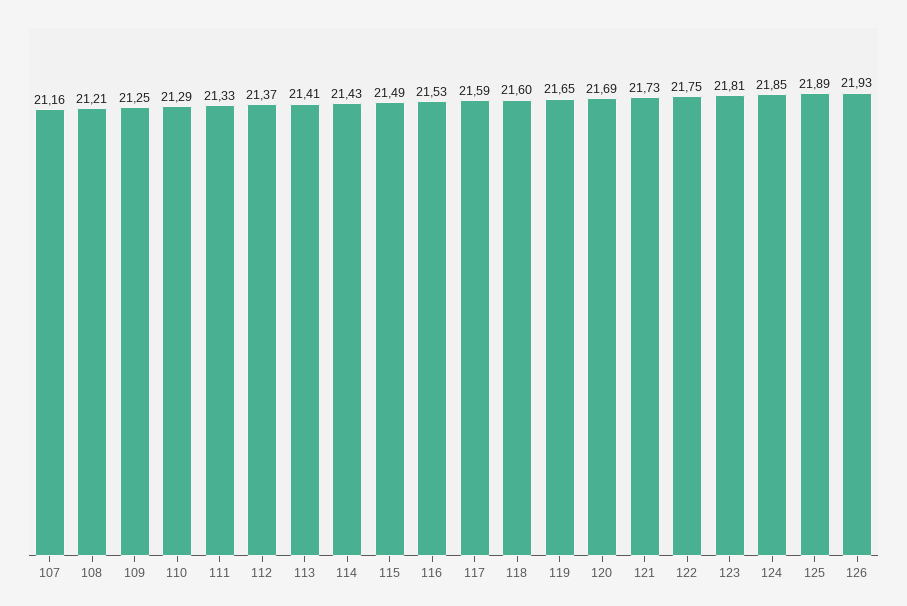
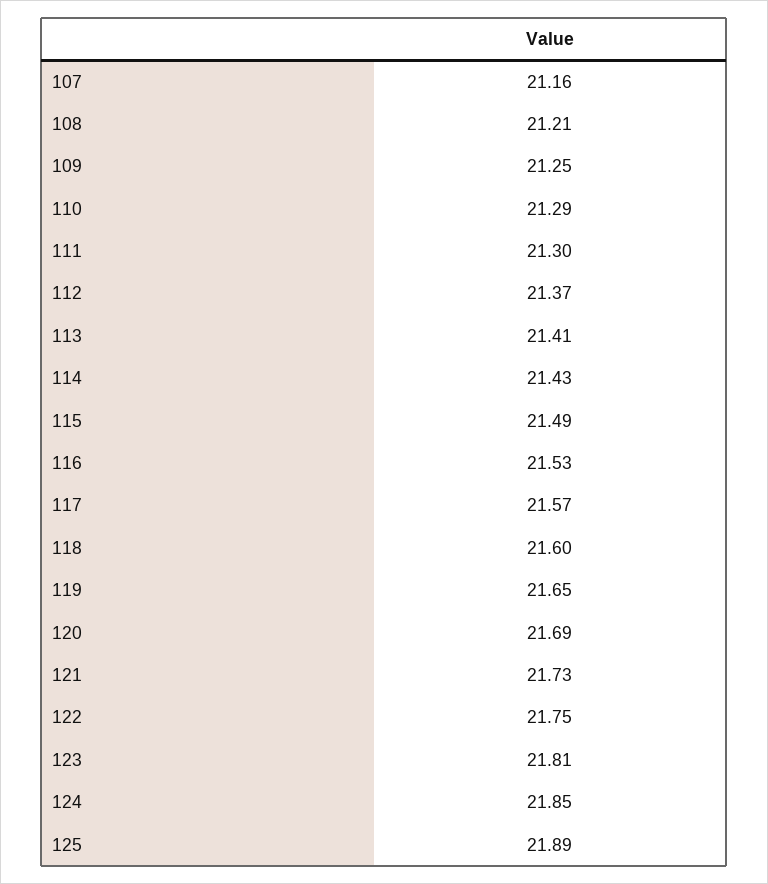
111: 21.33 -> 21.3
117: 21.59 -> 21.57
126: 21.93 -> none

